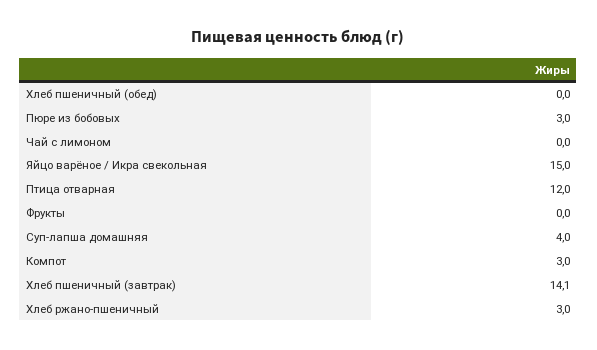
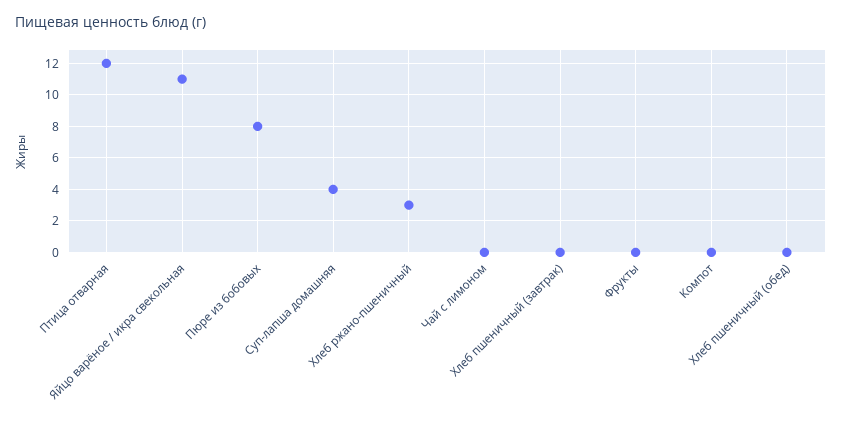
Пюре из бобовых: 3 -> 8
Яйцо варёное / Икра свекольная: 15 -> 11
Компот: 3 -> 0
Хлеб пшеничный (завтрак): 14.1 -> 0

